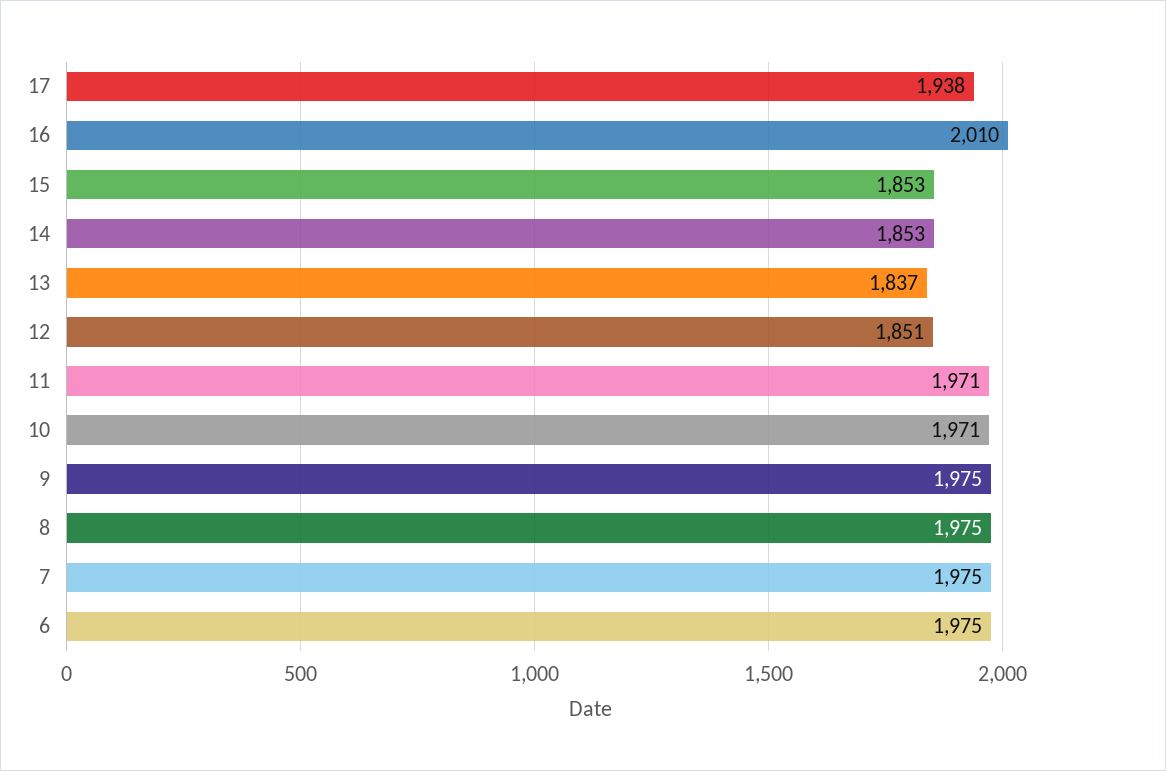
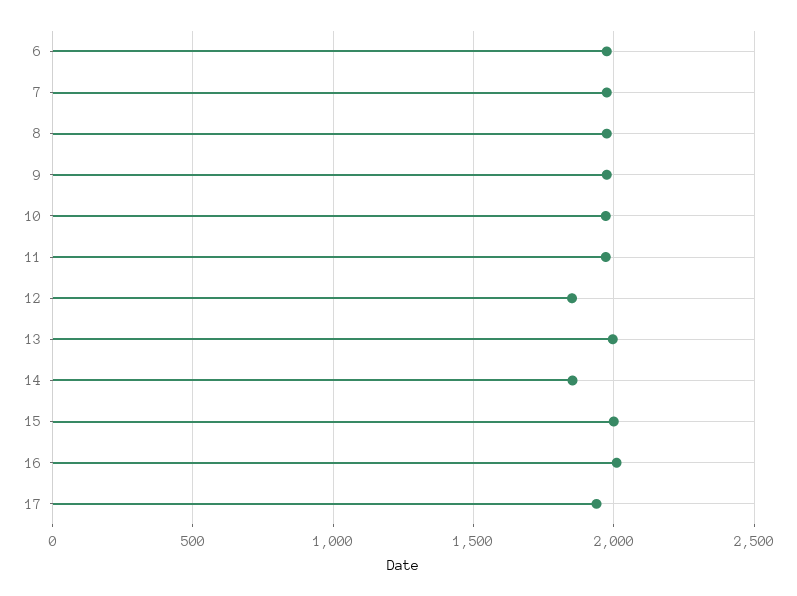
15: 1853 -> 2000
13: 1837 -> 2000

